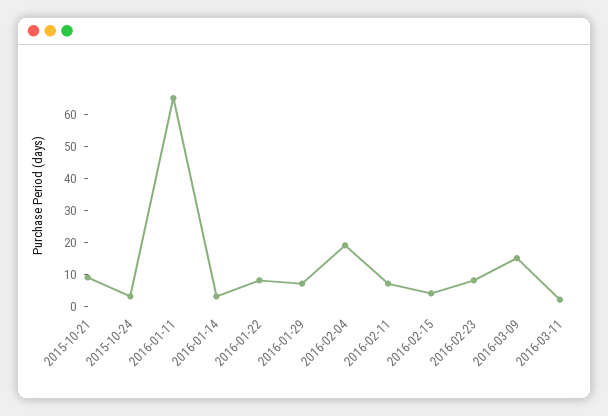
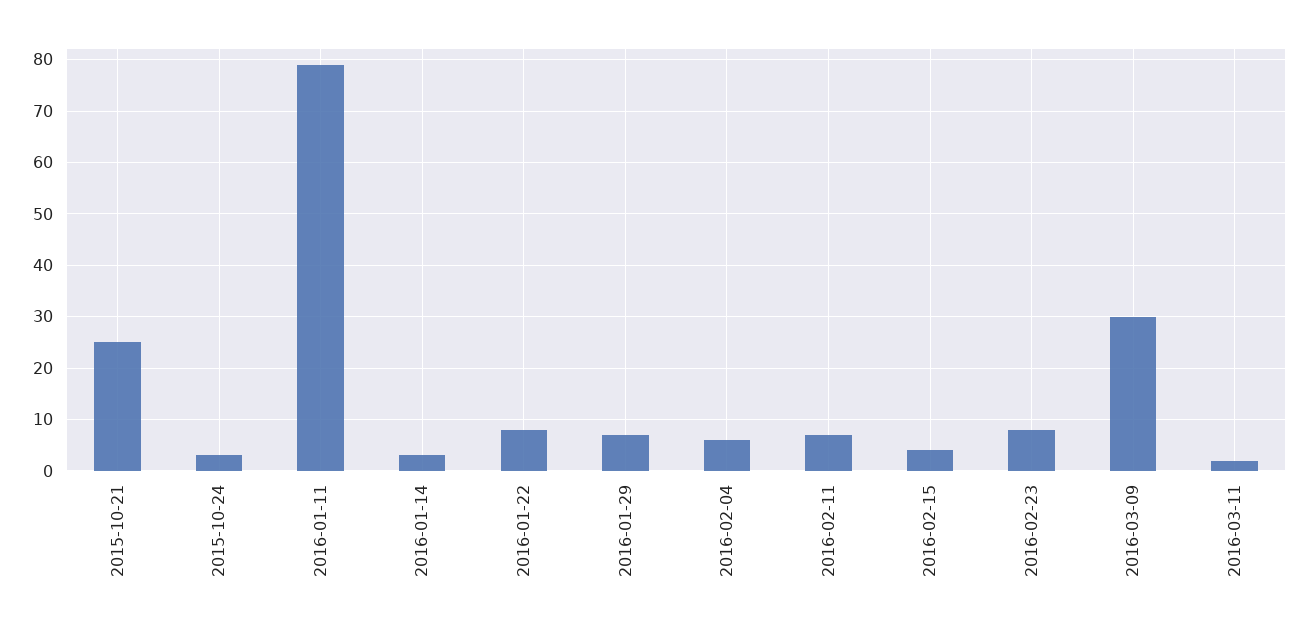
2015-10-21: 10 -> 25
2016-01-11: 65 -> 80
2016-02-04: 20 -> 5
2016-03-09: 15 -> 30

